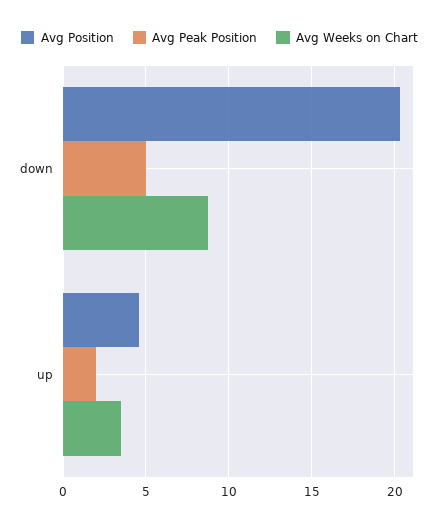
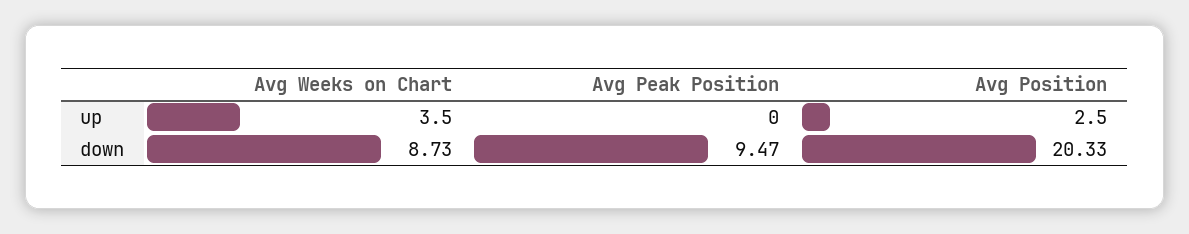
Avg Peak Position, down: 5 -> 9.47
Avg Position, up: 4.5 -> 2.5
Avg Peak Position, up: 2 -> 0

